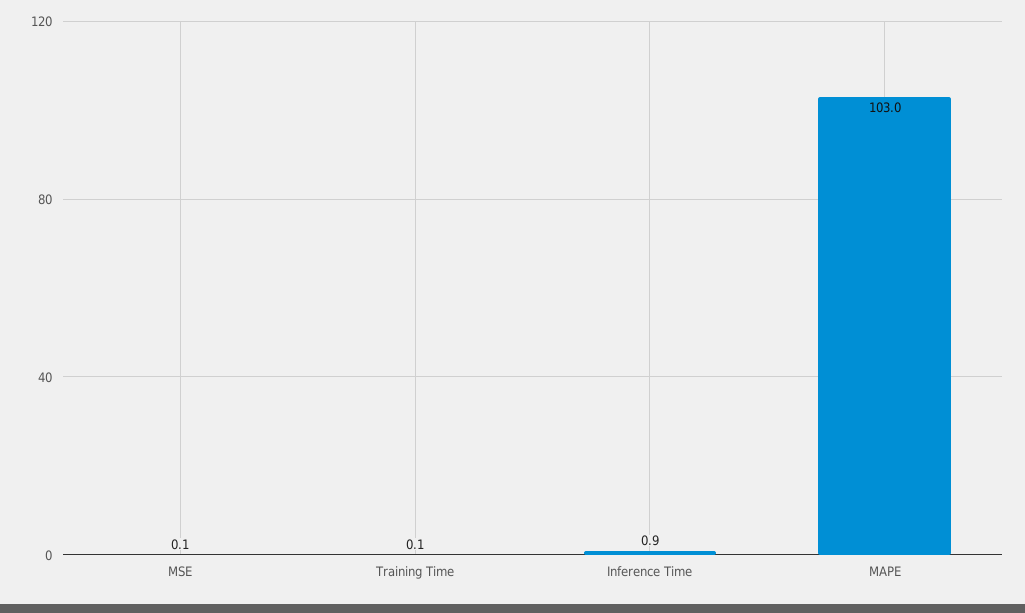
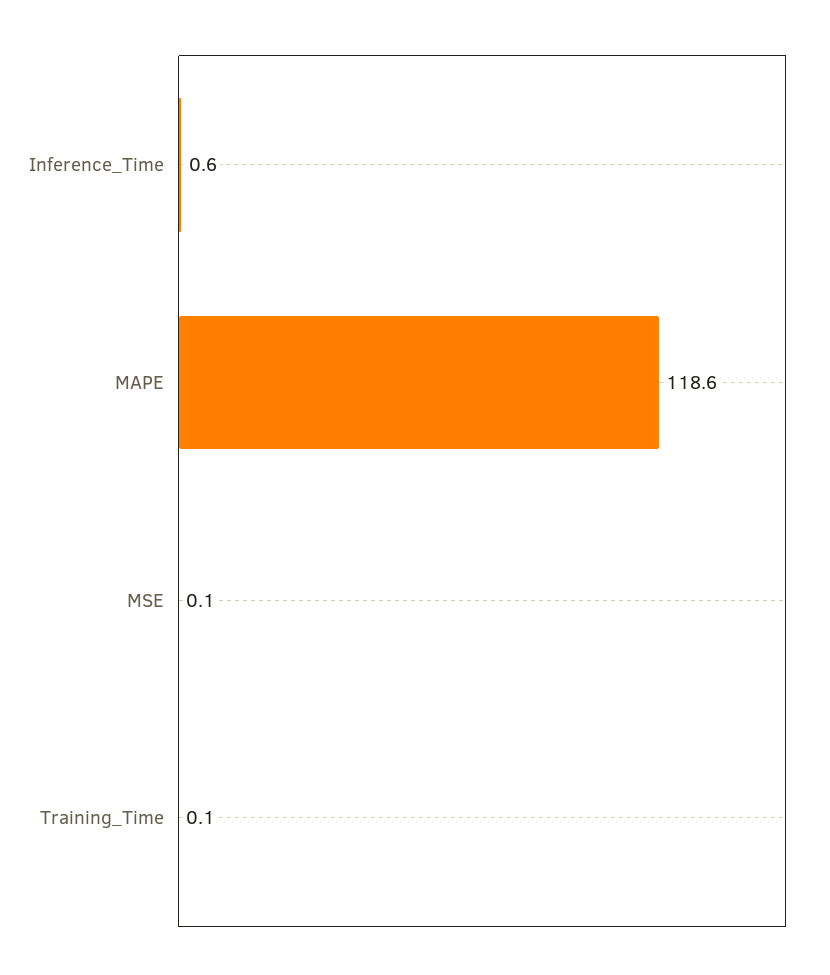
Inference Time: 0.9 -> 0.6
MAPE: 103 -> 118.6

